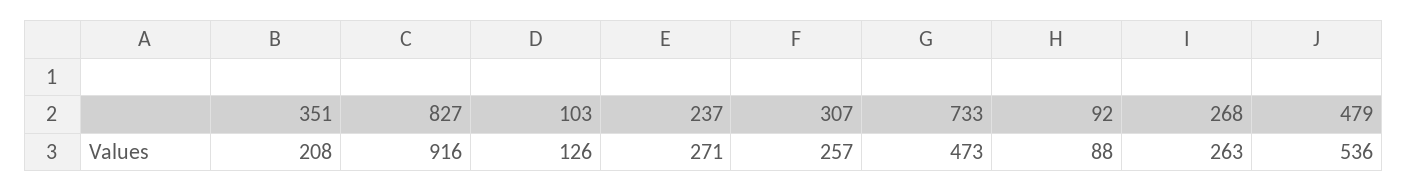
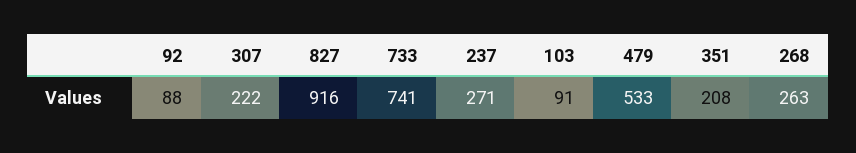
103: 126 -> 91
307: 257 -> 222
733: 473 -> 741
479: 536 -> 533

